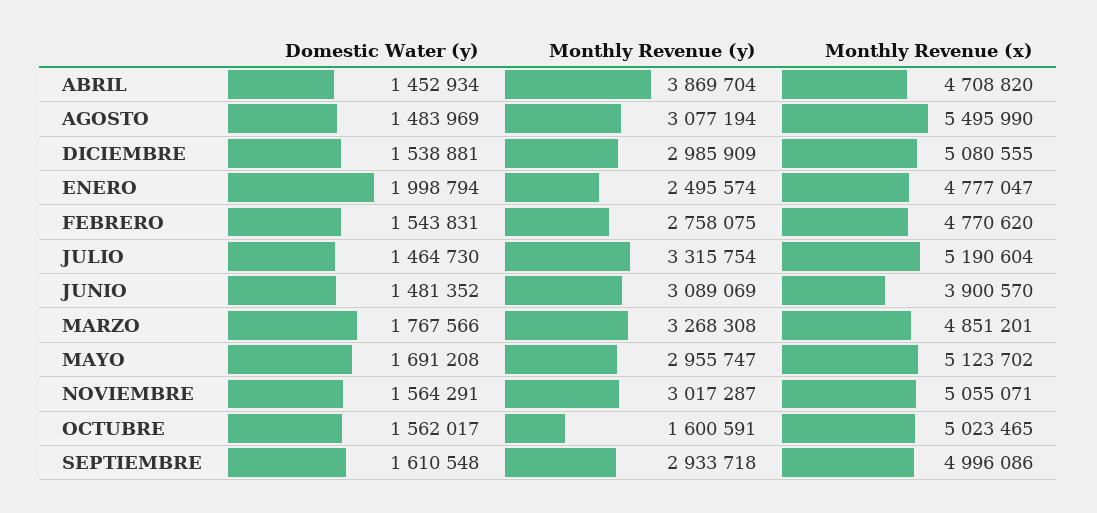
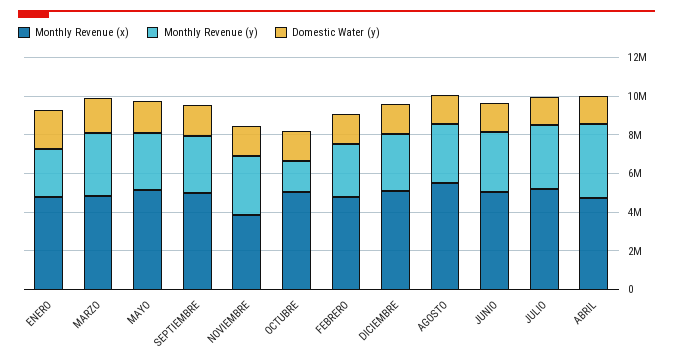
Monthly Revenue (x), JUNIO: 3900570 -> 5000000
Monthly Revenue (x), NOVIEMBRE: 5055071 -> 4000000

